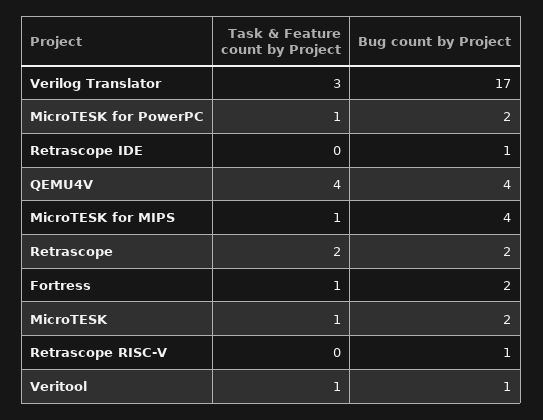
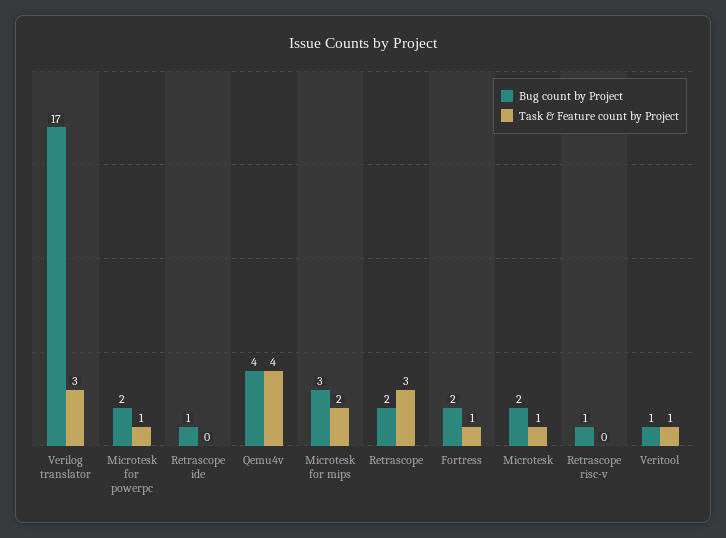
Task & Feature count by Project, MicroTESK for MIPS: 1 -> 2
Bug count by Project, MicroTESK for MIPS: 4 -> 3
Task & Feature count by Project, Retrascope: 2 -> 3

